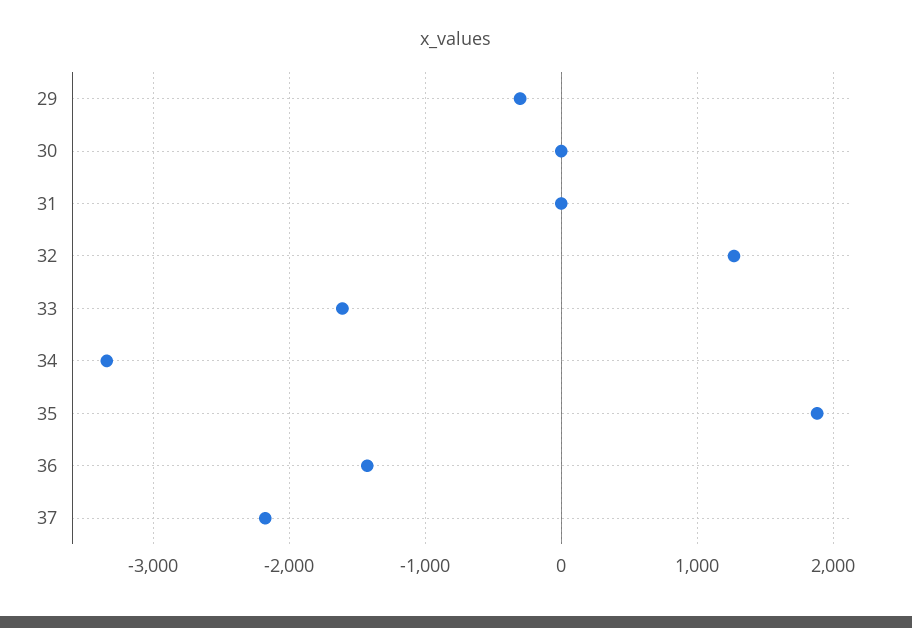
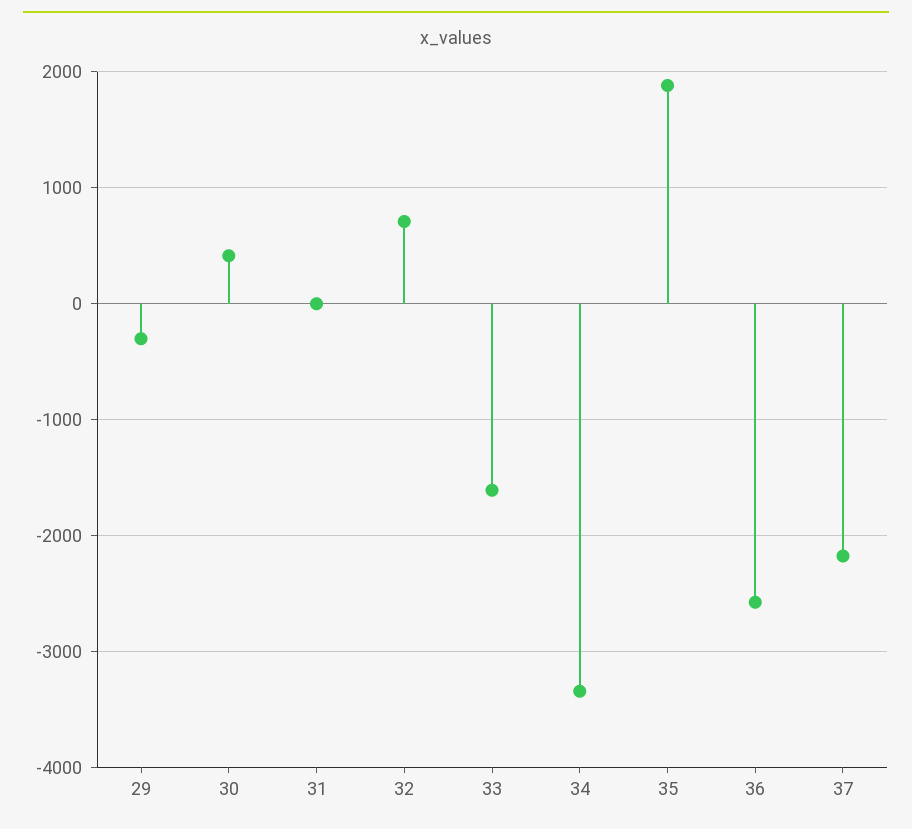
30: 0 -> 400
32: 1300 -> 700
36: -1400 -> -2600

